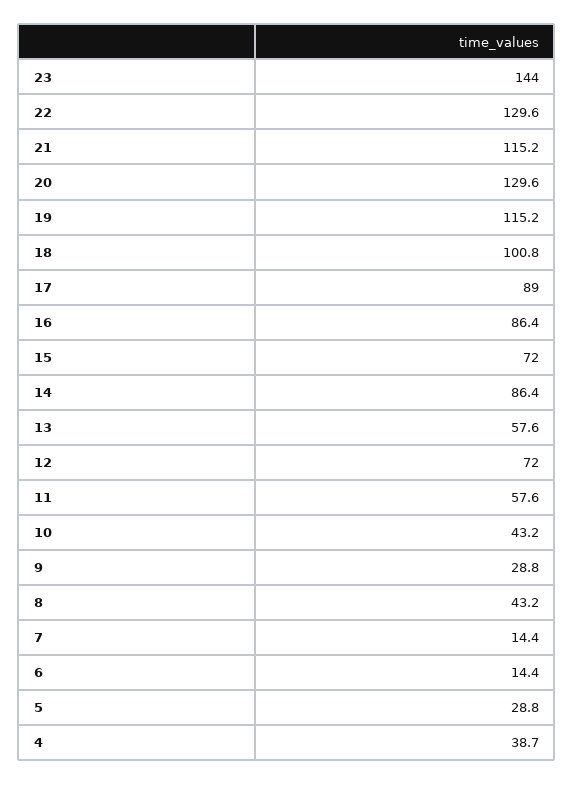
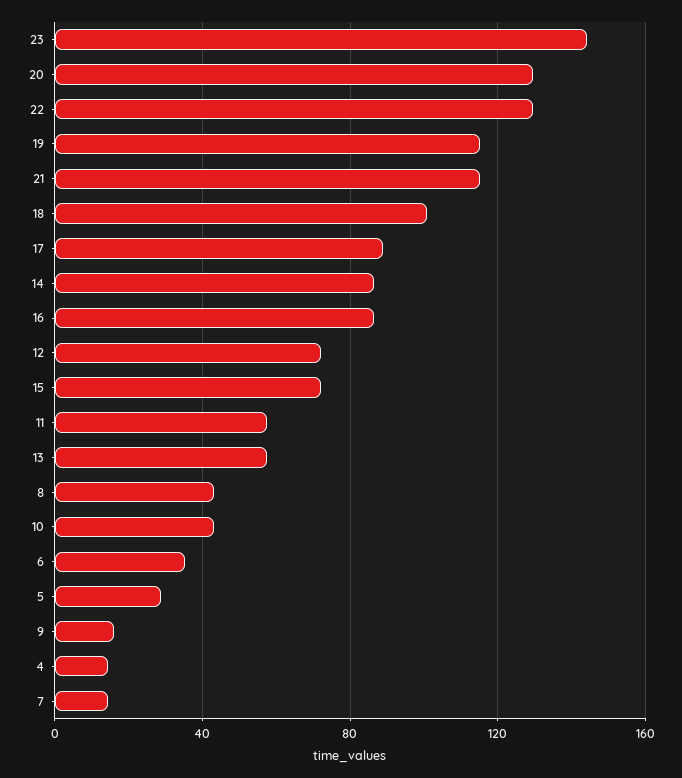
9: 28.8 -> 15
6: 14.4 -> 35
4: 38.7 -> 15

